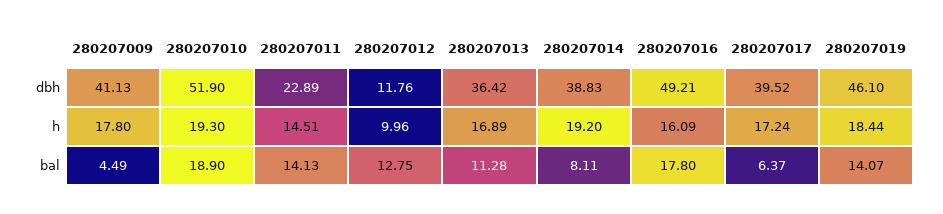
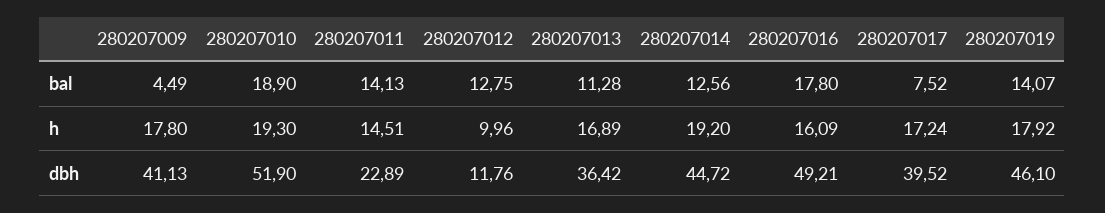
280207014, dbh: 38.83 -> 44.72
280207019, h: 18.44 -> 17.92
280207014, bal: 8.11 -> 12.56
280207017, bal: 6.37 -> 7.52

